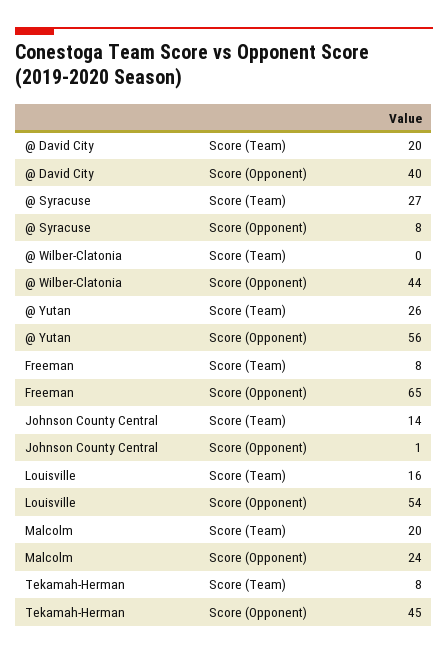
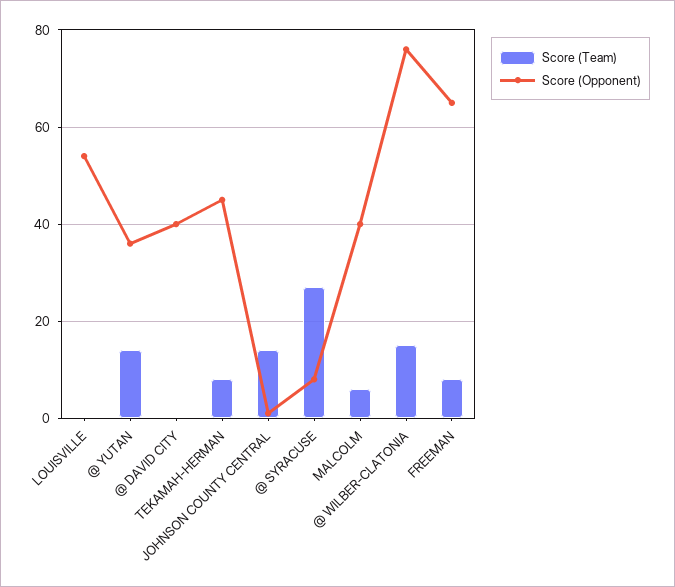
Score (Team), @ David City: 20 -> 0
Score (Team), @ Wilber-Clatonia: 0 -> 15
Score (Opponent), @ Wilber-Clatonia: 44 -> 75
Score (Team), @ Yutan: 26 -> 15
Score (Opponent), @ Yutan: 56 -> 35
Score (Team), Louisville: 16 -> 0
Score (Team), Malcolm: 20 -> 5
Score (Opponent), Malcolm: 24 -> 40

